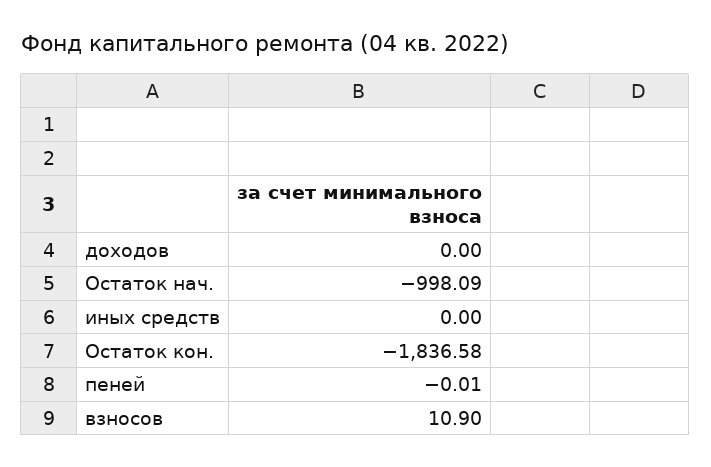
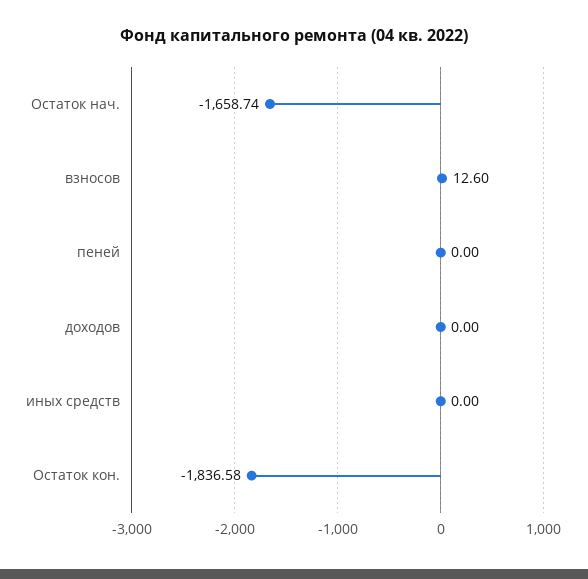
Остаток нач.: -998.09 -> -1658.74
пеней: -0.01 -> 0
взносов: 10.9 -> 12.6

